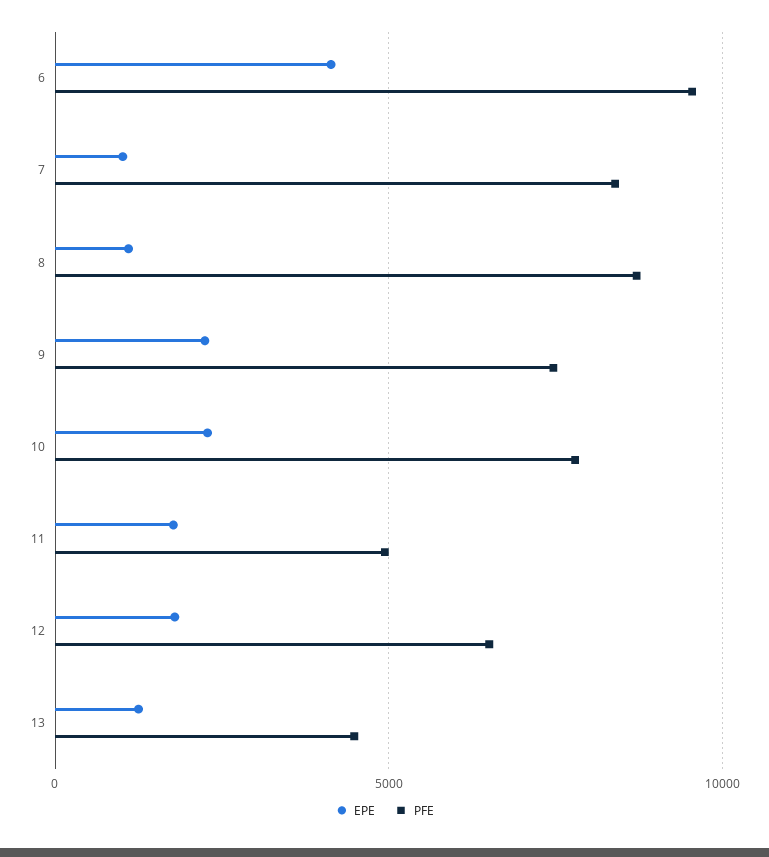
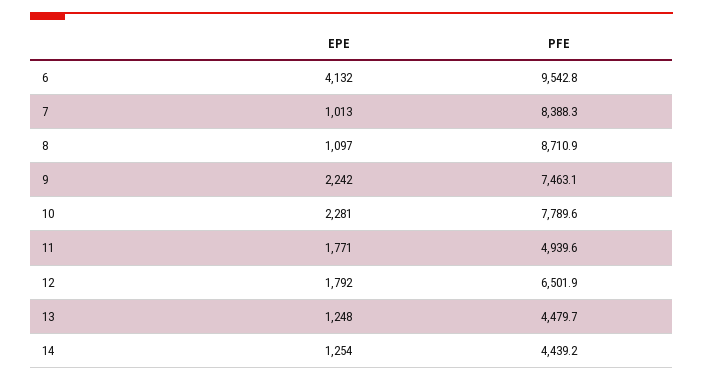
EPE, 14: none -> 1254
PFE, 14: none -> 4439.2

